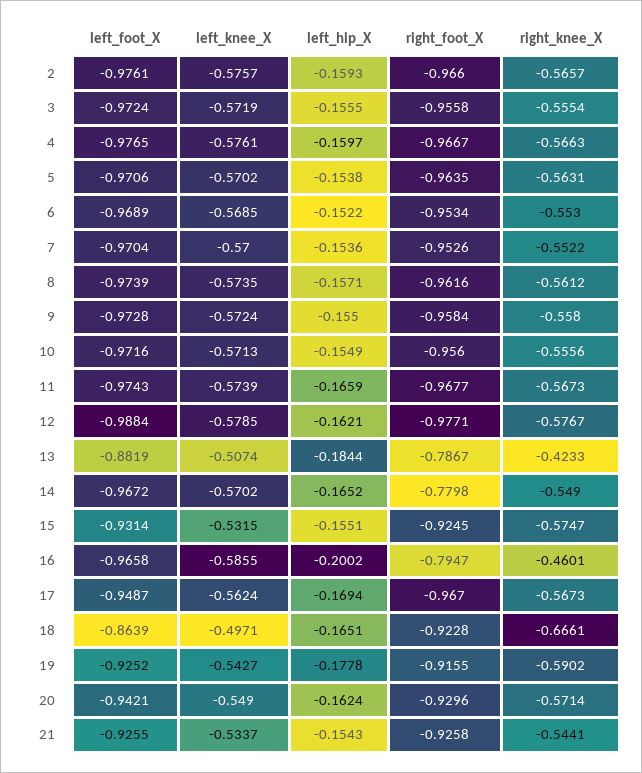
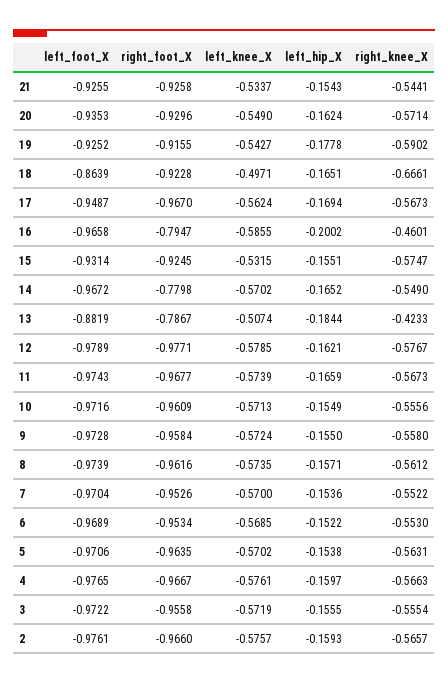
left_foot_X, 3: -0.9724 -> -0.9722
right_foot_X, 10: -0.956 -> -0.9609
left_foot_X, 12: -0.9884 -> -0.9789
left_foot_X, 20: -0.9421 -> -0.9353

